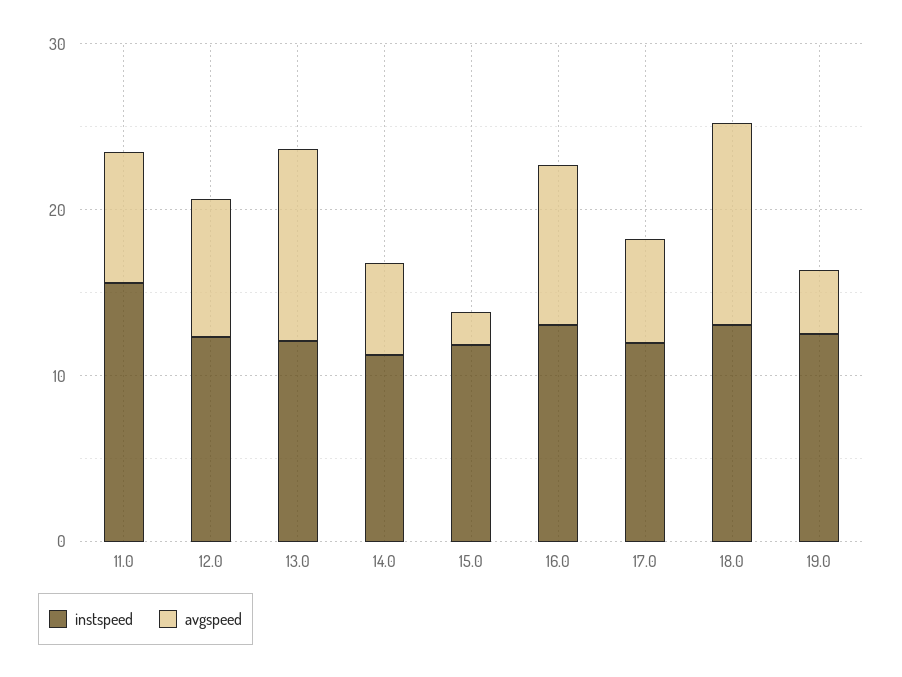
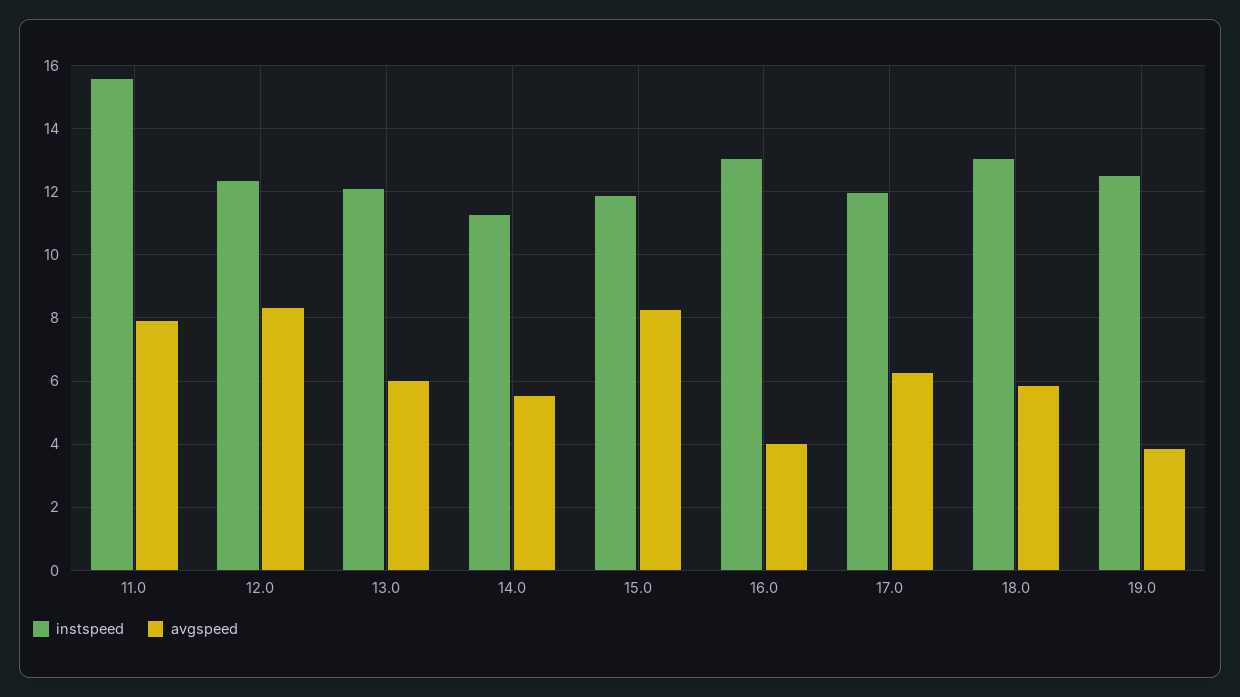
avgspeed, 13.0: 12 -> 6
avgspeed, 15.0: 2 -> 8.2
avgspeed, 16.0: 10 -> 4
avgspeed, 18.0: 12 -> 5.8

